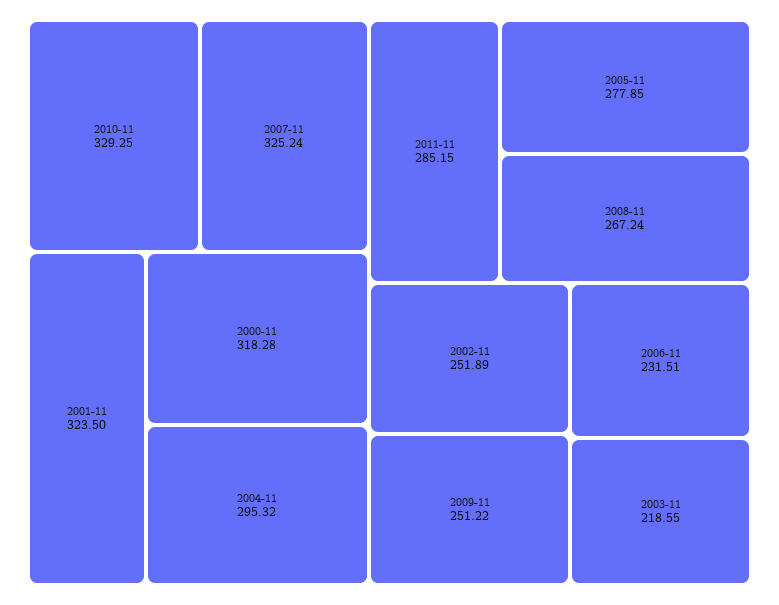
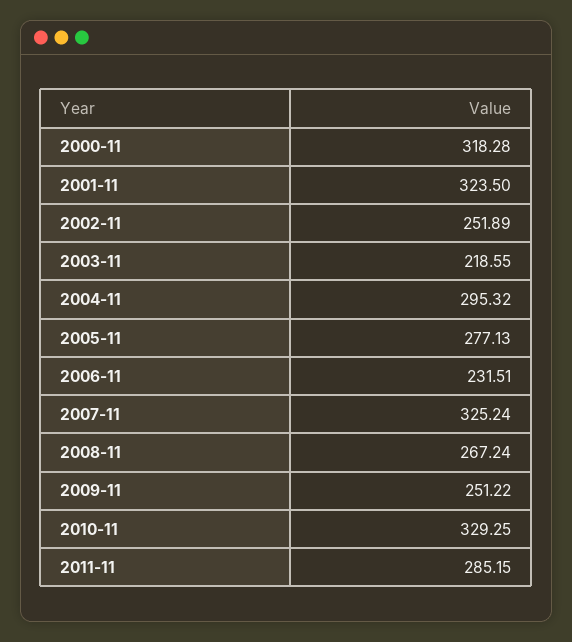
2005-11: 277.85 -> 277.13

